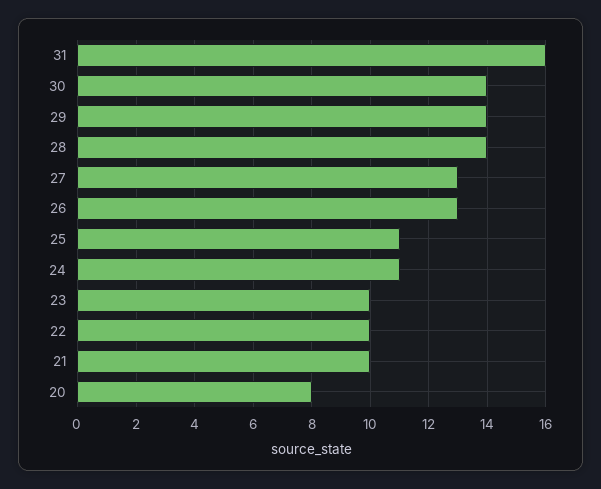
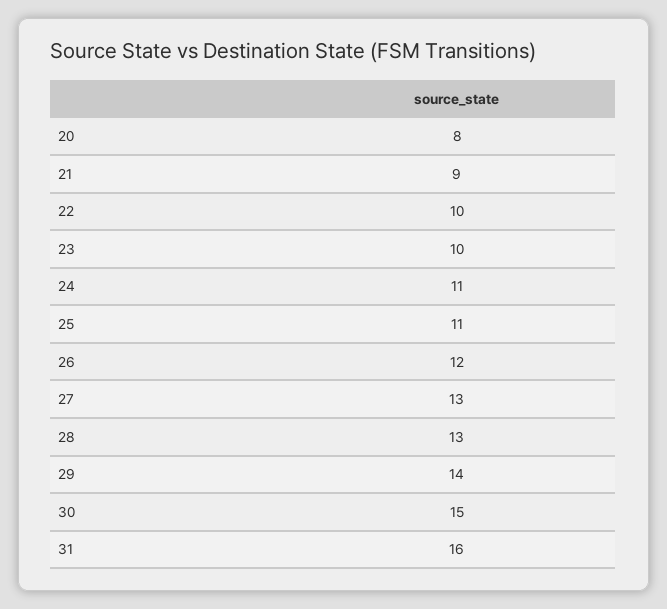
30: 14 -> 15
28: 14 -> 13
26: 13 -> 12
21: 10 -> 9

